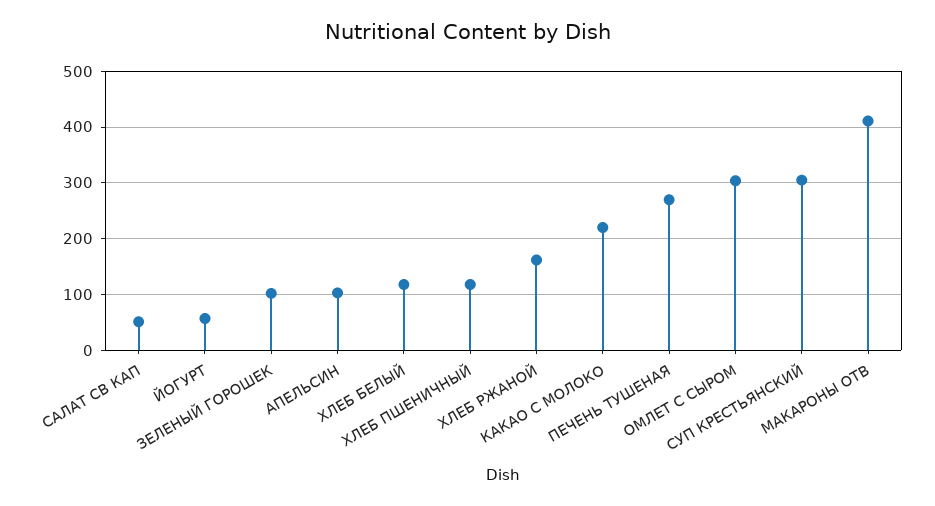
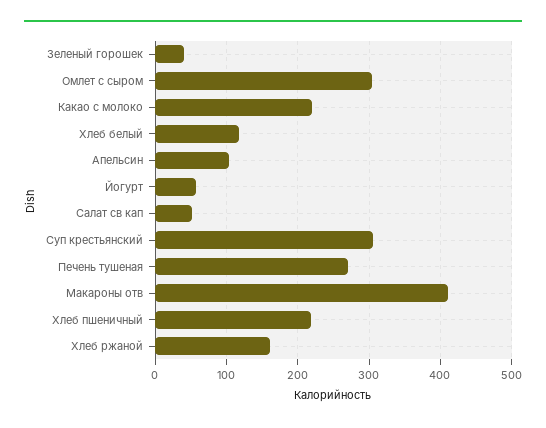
ЗЕЛЕНЫЙ ГОРОШЕК: 100 -> 40
ХЛЕБ ПШЕНИЧНЫЙ: 120 -> 220

